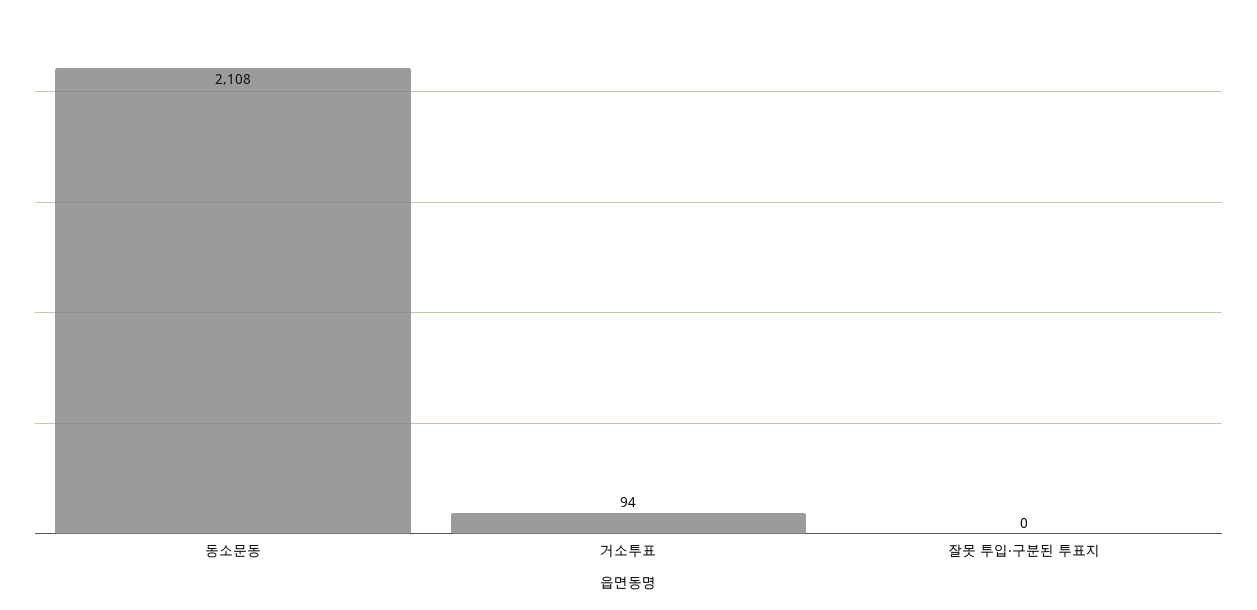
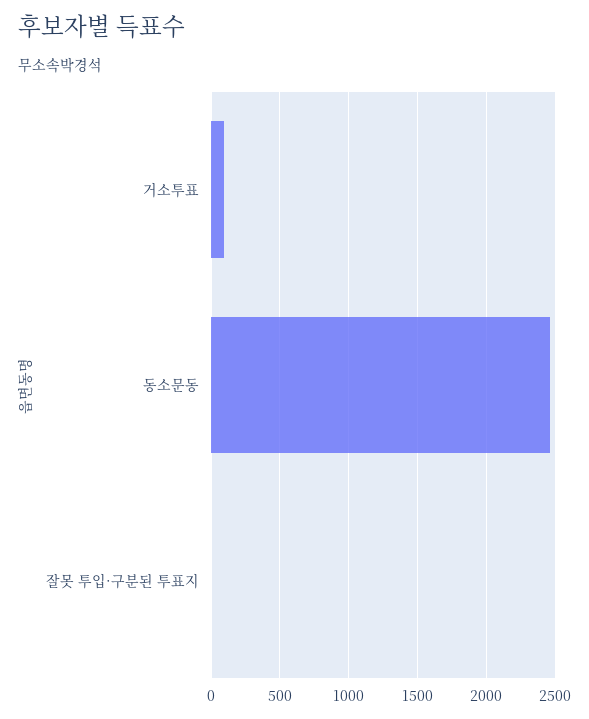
동소문동: 2108 -> 2450

